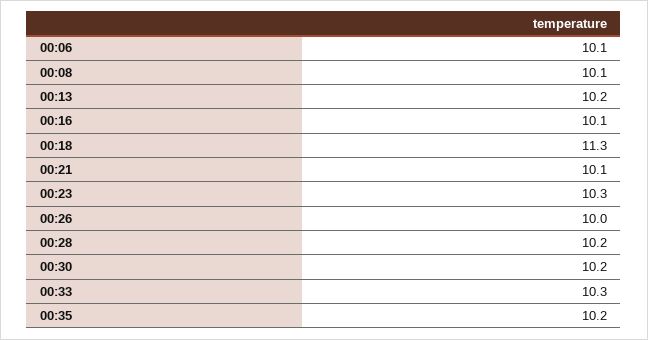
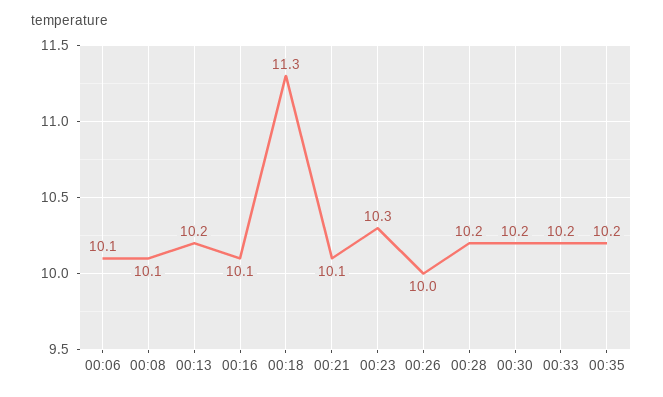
00:33: 10.3 -> 10.2

